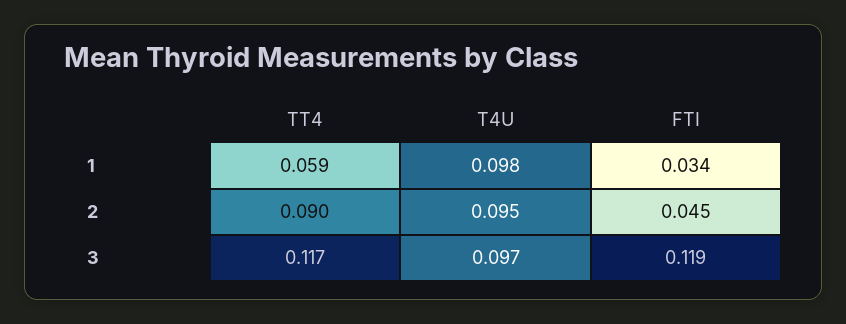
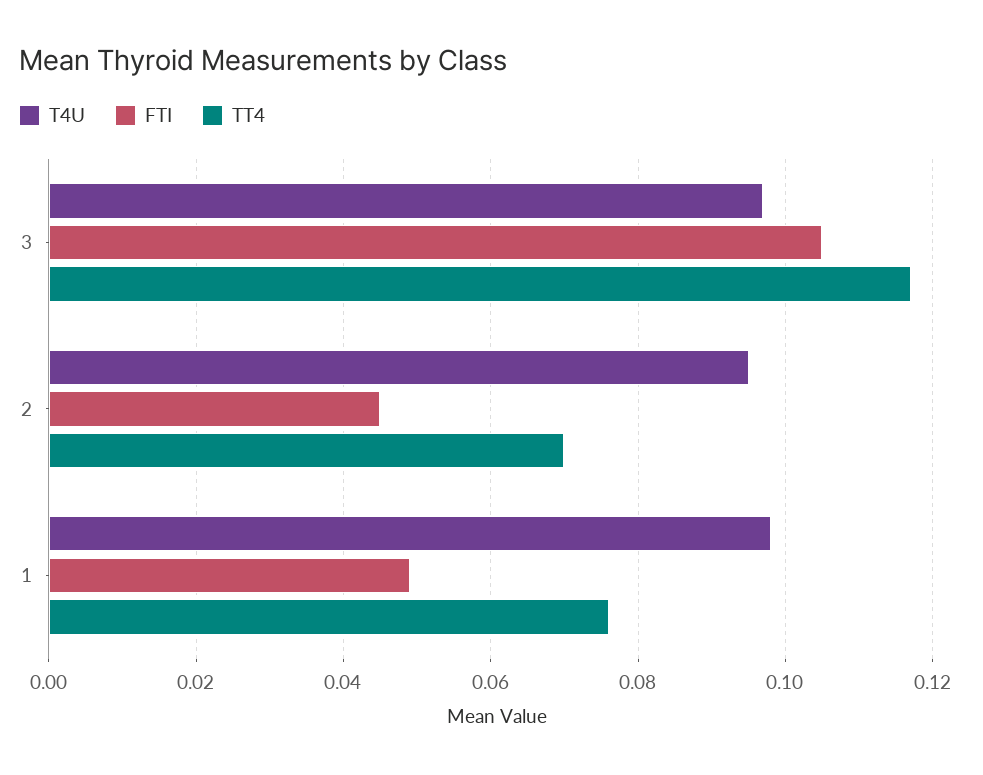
TT4, 1: 0.059 -> 0.075
FTI, 1: 0.034 -> 0.05
TT4, 2: 0.09 -> 0.07
FTI, 3: 0.119 -> 0.105

